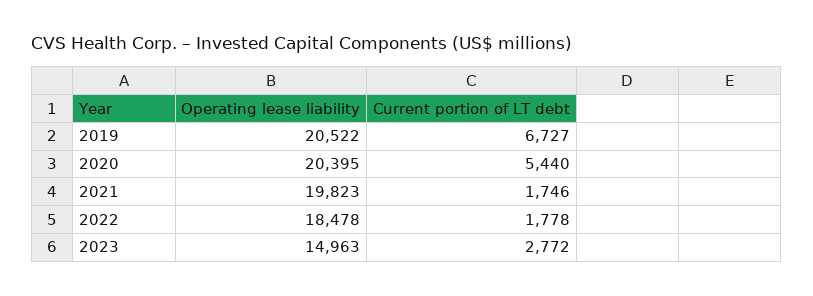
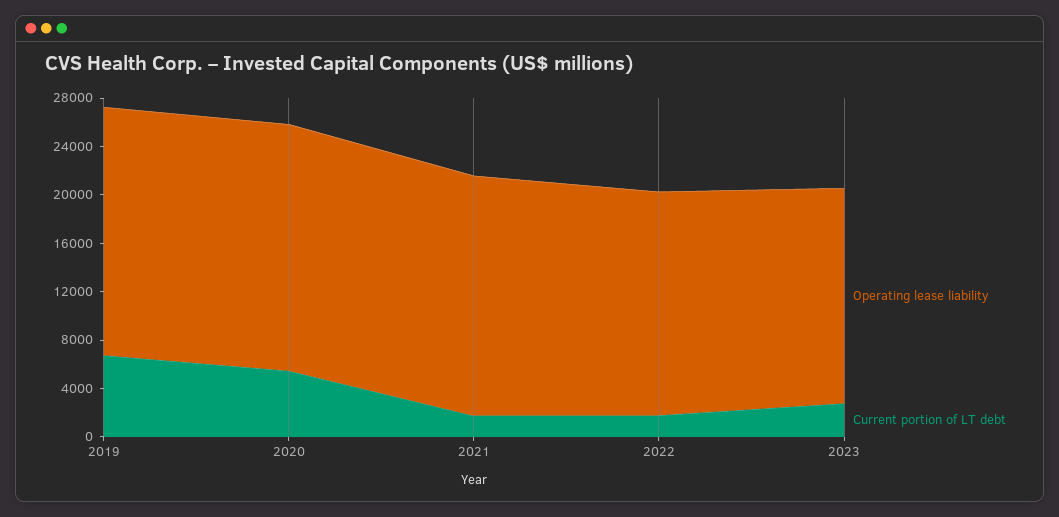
Operating lease liability, 2023: 14963 -> 18000

